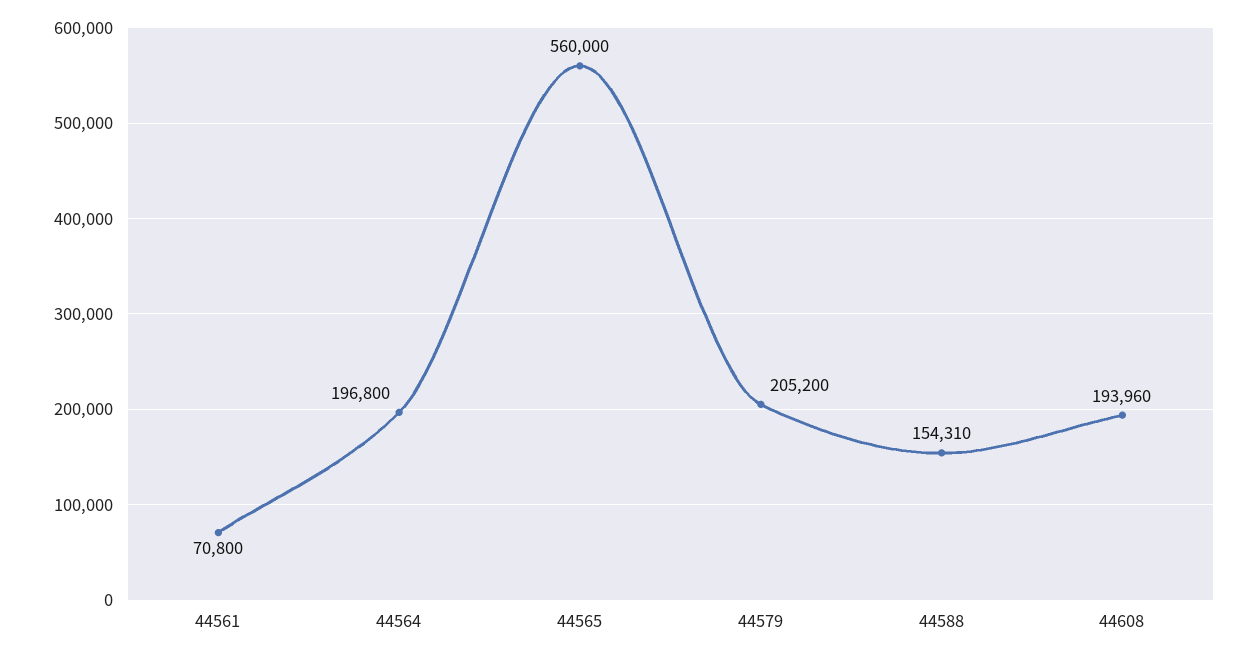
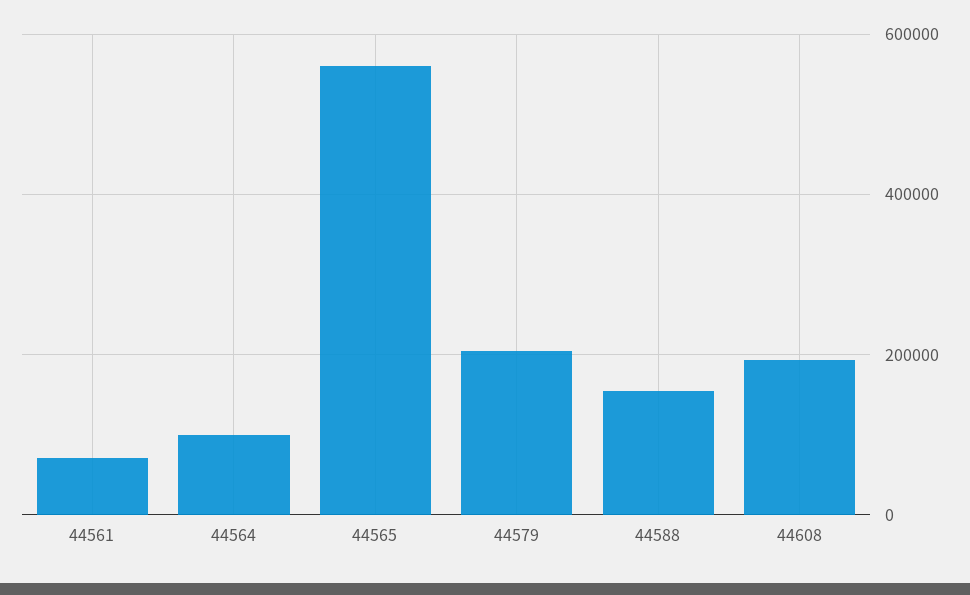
44564: 196800 -> 100000

